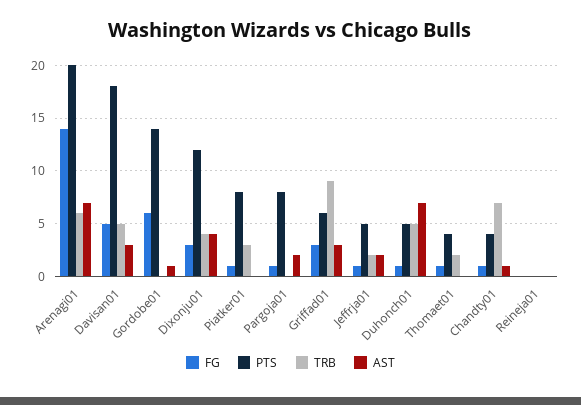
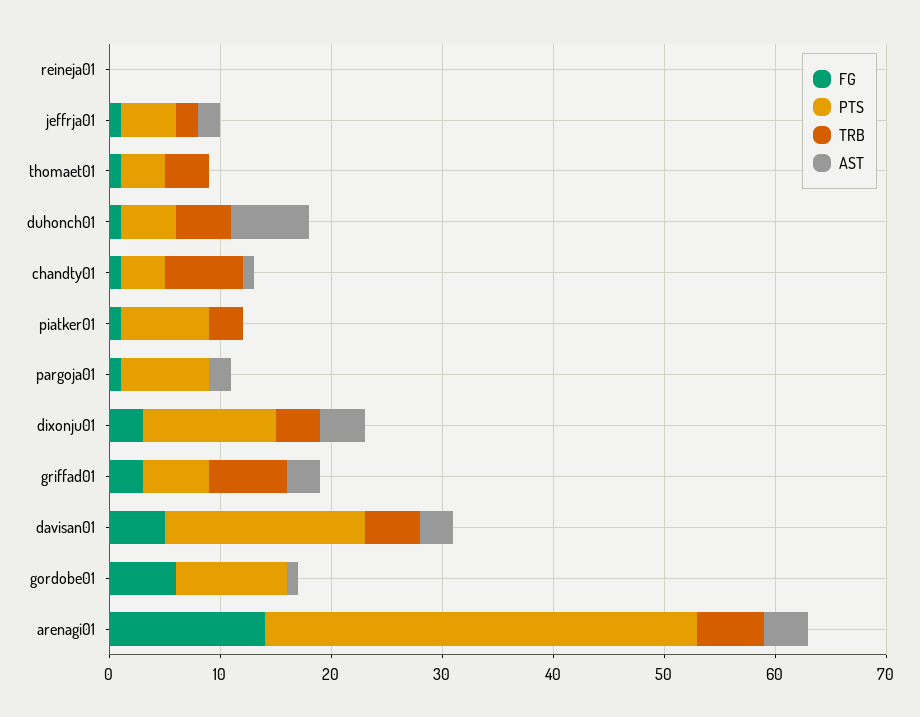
PTS, Arenagi01: 20 -> 39
AST, Arenagi01: 7 -> 4
PTS, Gordobe01: 14 -> 10
TRB, Griffad01: 9 -> 7
TRB, Thomaet01: 2 -> 4

